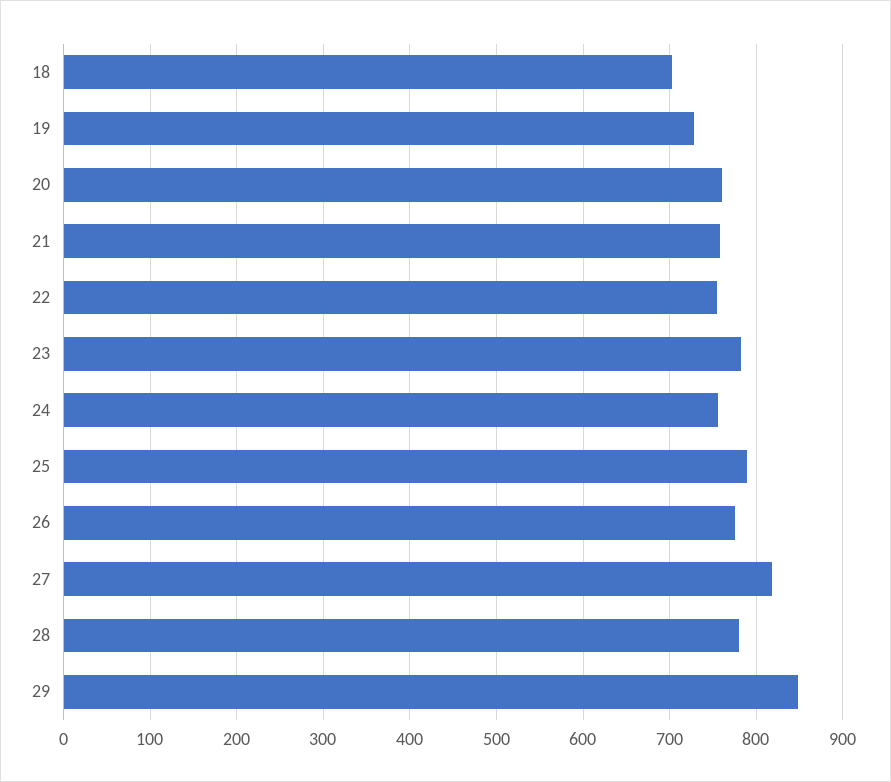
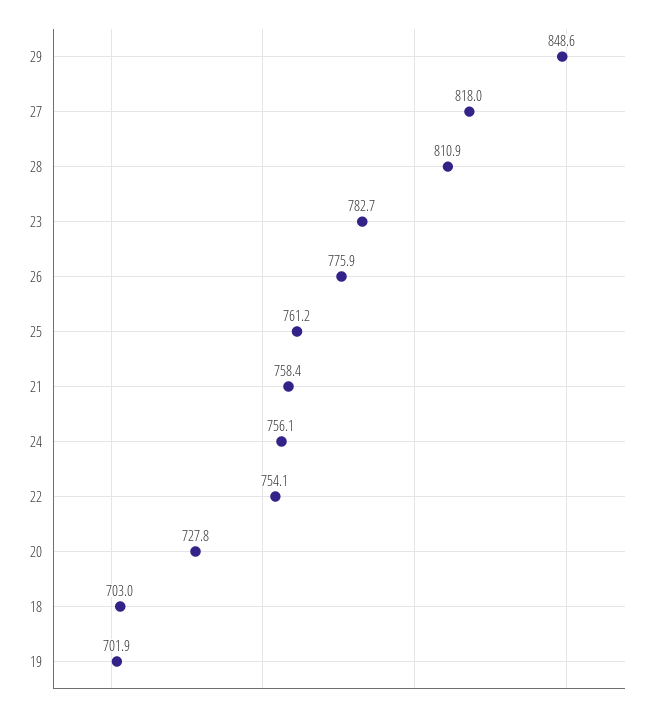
19: 730 -> 701.9
20: 760 -> 727.8
25: 790 -> 761.2
28: 780 -> 810.9

